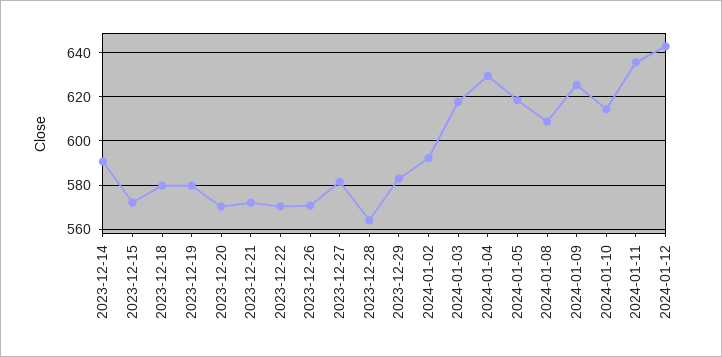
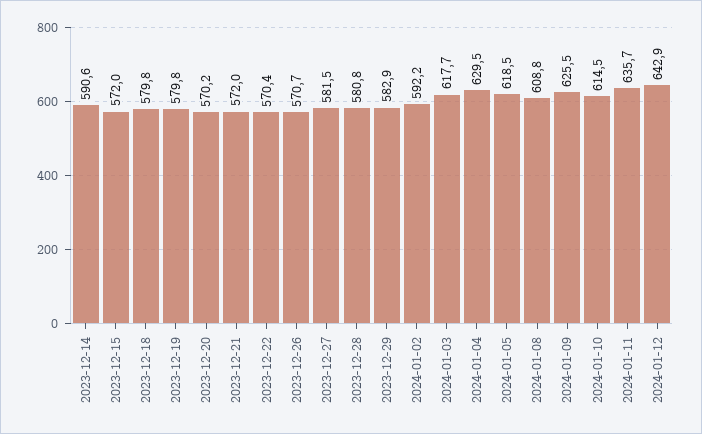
2023-12-28: 565 -> 580.8

